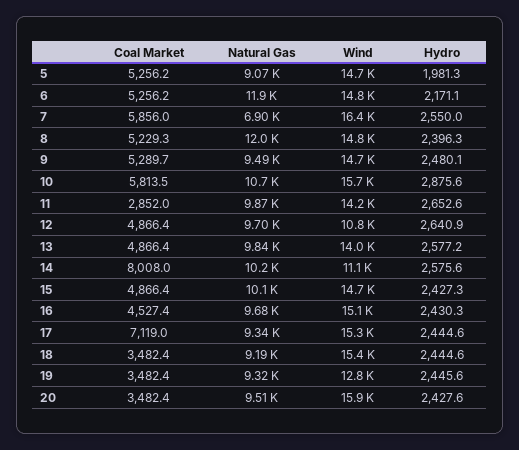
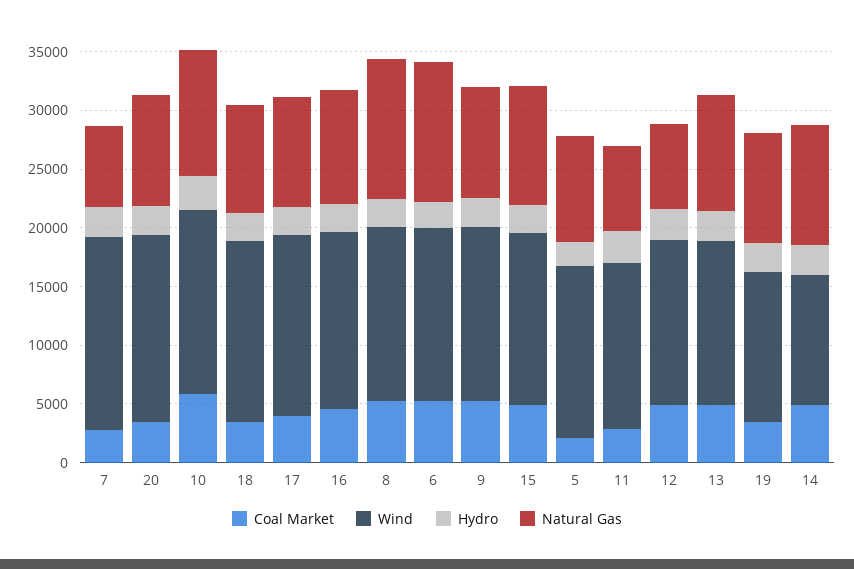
Coal Market, 5: 5256.2 -> 2000
Coal Market, 7: 5856 -> 3000
Natural Gas, 11: 9870 -> 7000
Natural Gas, 12: 9700 -> 7000
Wind, 12: 10800 -> 14000
Coal Market, 14: 8008 -> 5000
Coal Market, 17: 7119 -> 4000

